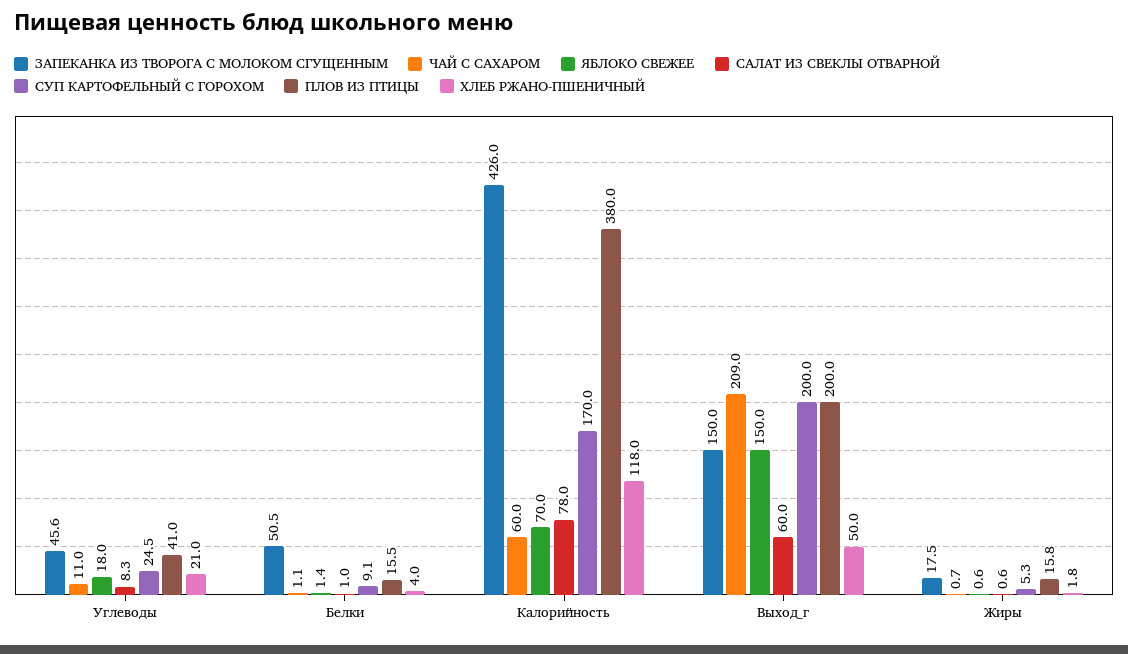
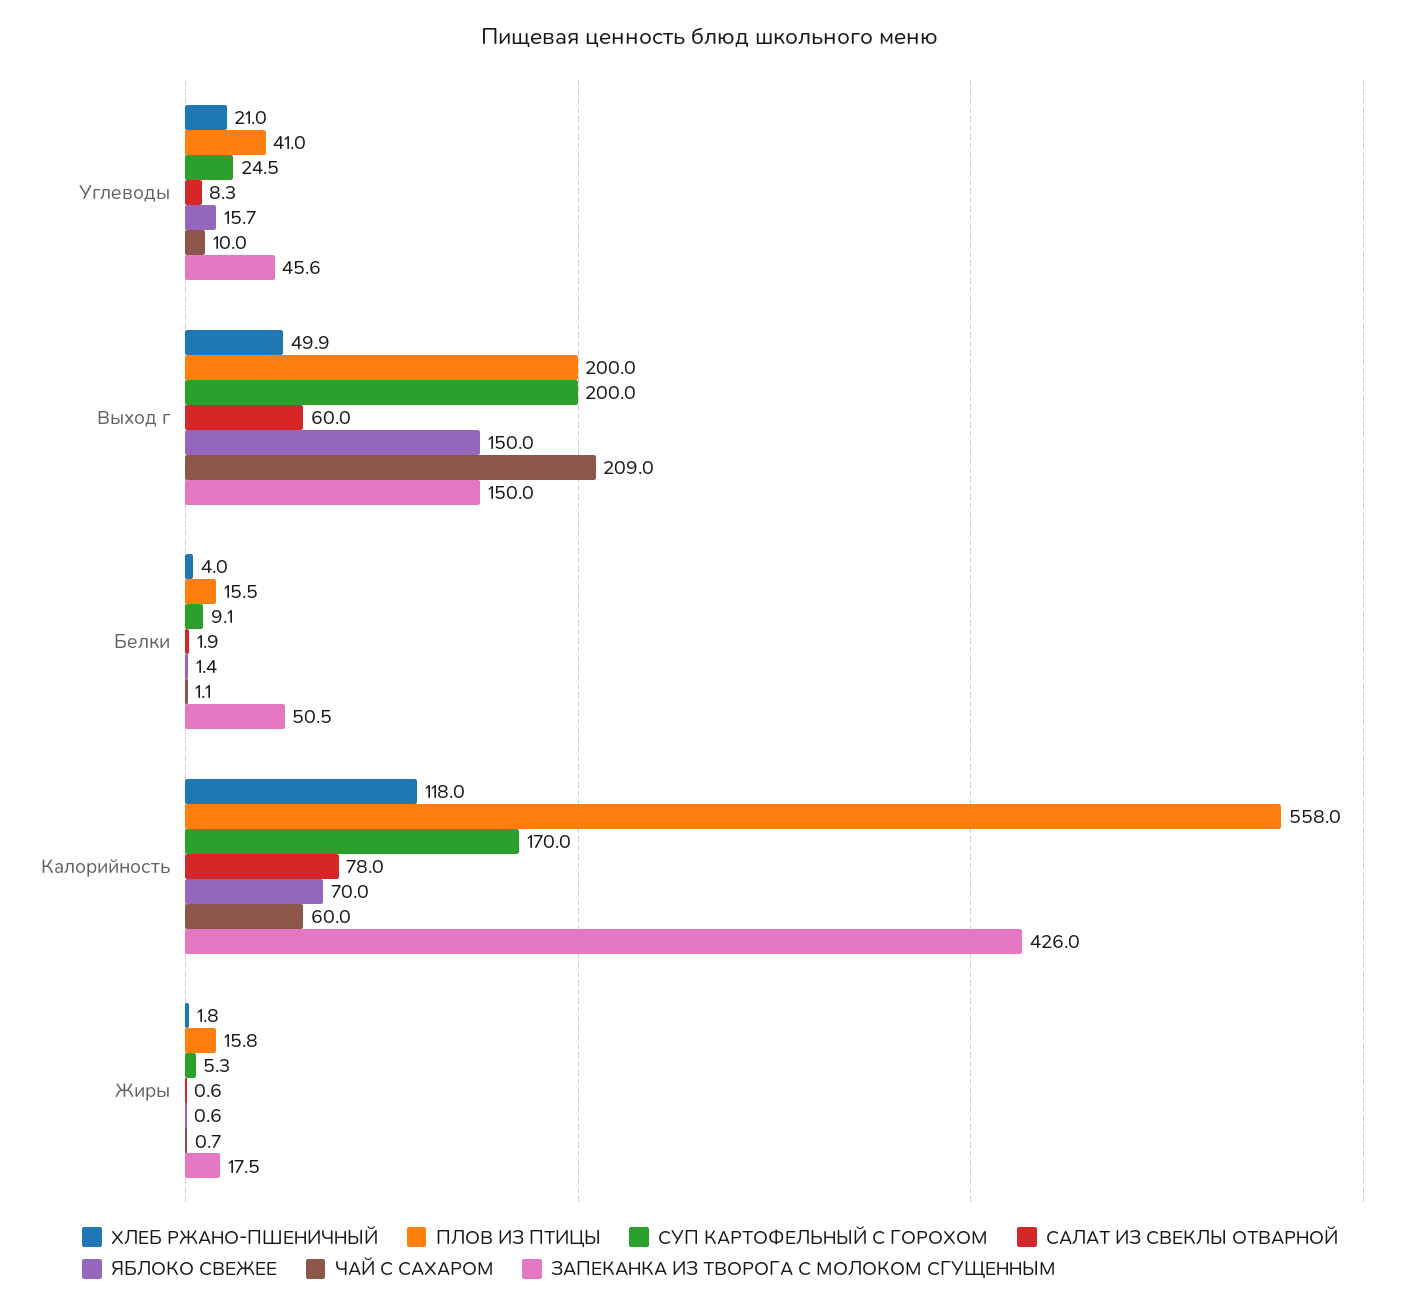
ЧАЙ С САХАРОМ, Углеводы: 11 -> 10
ЯБЛОКО СВЕЖЕЕ, Углеводы: 18 -> 15.7
САЛАТ ИЗ СВЕКЛЫ ОТВАРНОЙ, Белки: 1 -> 1.9
ПЛОВ ИЗ ПТИЦЫ, Калорийность: 380 -> 558
ХЛЕБ РЖАНО-ПШЕНИЧНЫЙ, Выход_г: 50 -> 49.9

